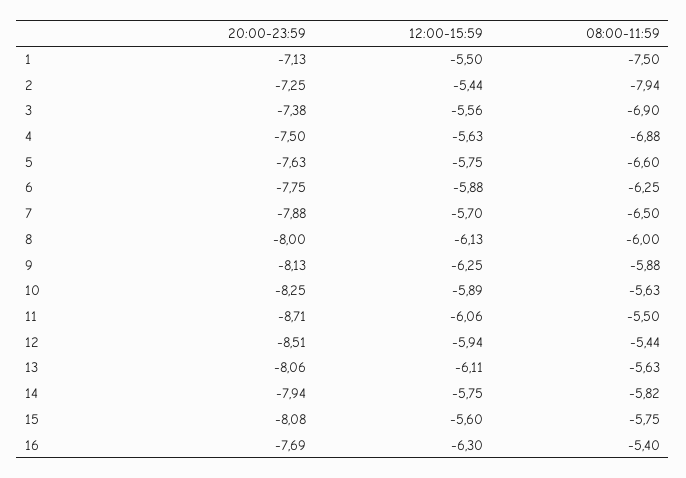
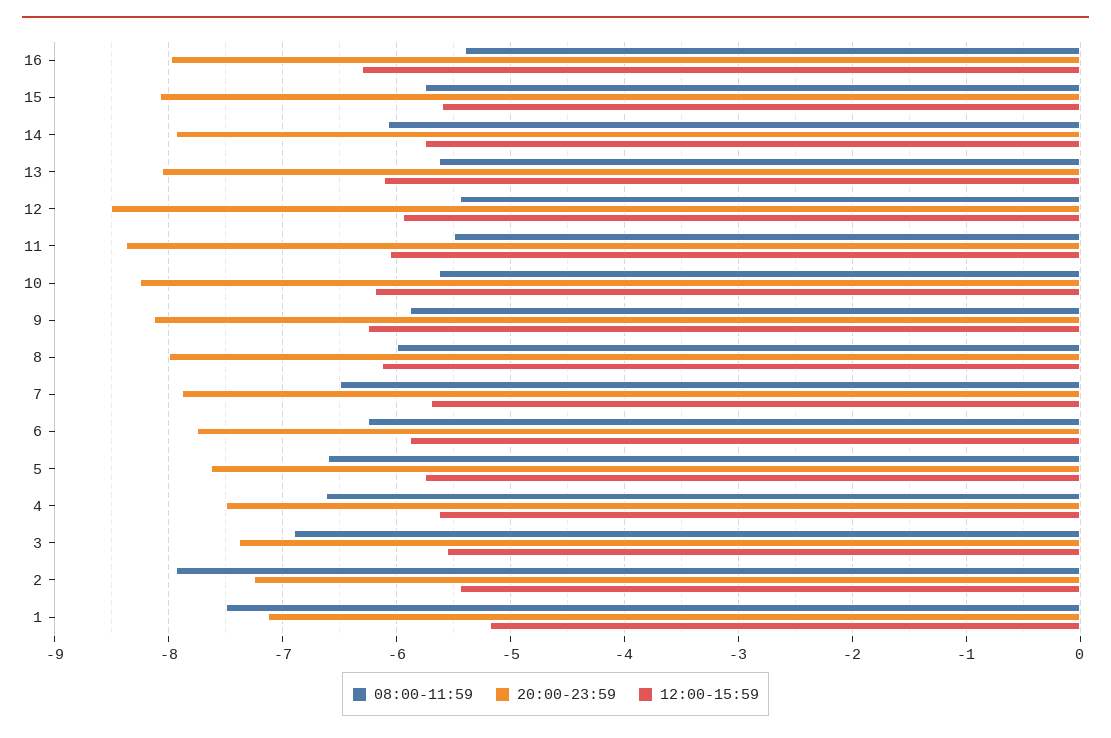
12:00-15:59, 1: -5.5 -> -5.2
08:00-11:59, 4: -6.88 -> -6.6
12:00-15:59, 10: -5.89 -> -6.2
20:00-23:59, 11: -8.71 -> -8.4
08:00-11:59, 14: -5.82 -> -6.1
20:00-23:59, 16: -7.69 -> -8

